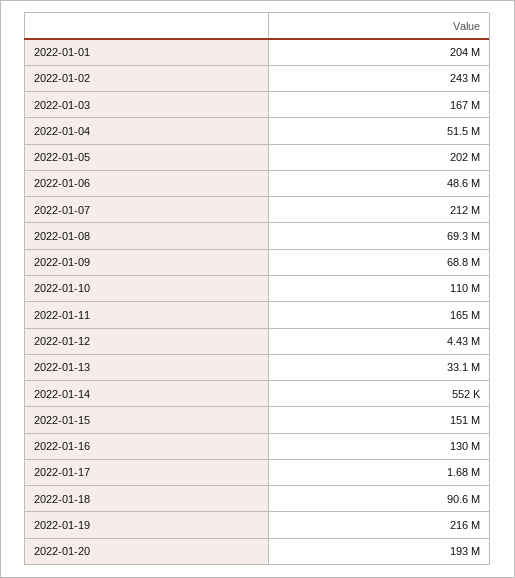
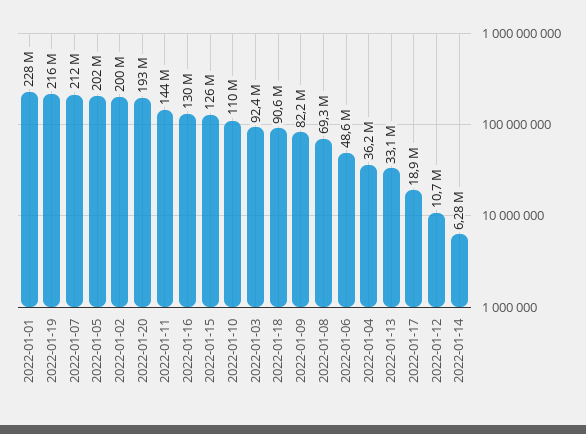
2022-01-01: 204000000 -> 228000000
2022-01-02: 243000000 -> 200000000
2022-01-03: 167000000 -> 92400000
2022-01-04: 51500000 -> 36200000
2022-01-09: 68800000 -> 82200000
2022-01-11: 165000000 -> 144000000
2022-01-12: 4430000 -> 10700000
2022-01-14: 552000 -> 6280000
2022-01-15: 151000000 -> 126000000
2022-01-17: 1680000 -> 18900000

